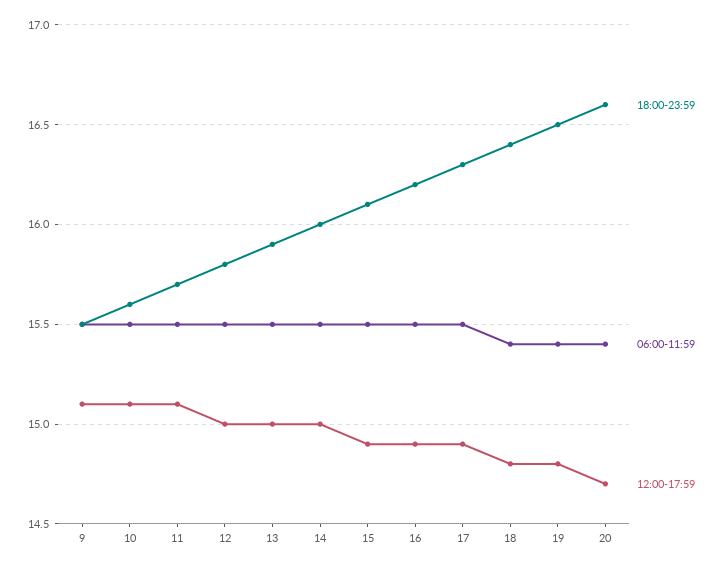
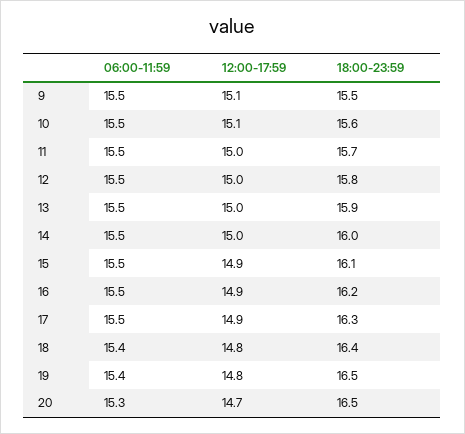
12:00-17:59, 11: 15.1 -> 15
18:00-23:59, 20: 16.6 -> 16.5
06:00-11:59, 20: 15.4 -> 15.3

